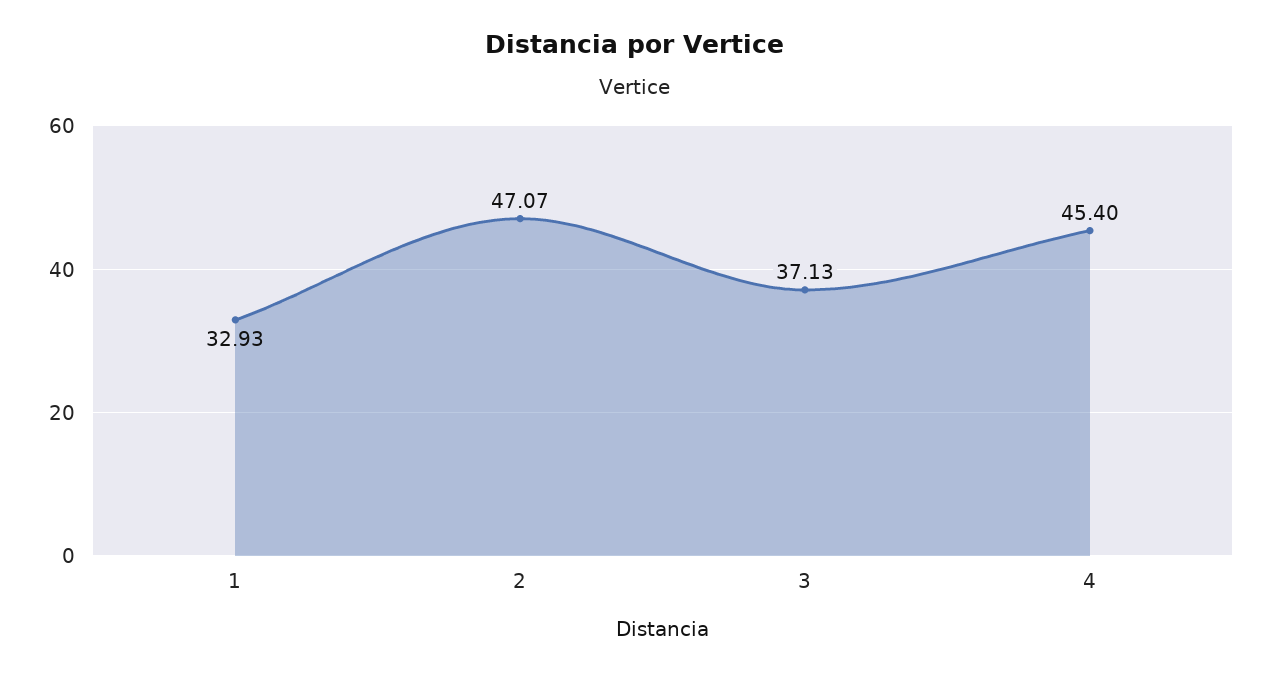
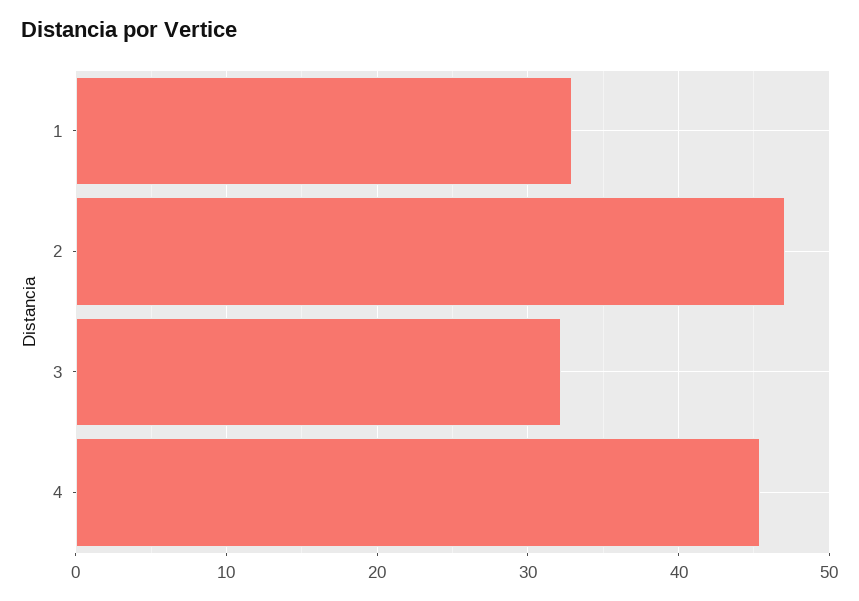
3: 37.13 -> 32

